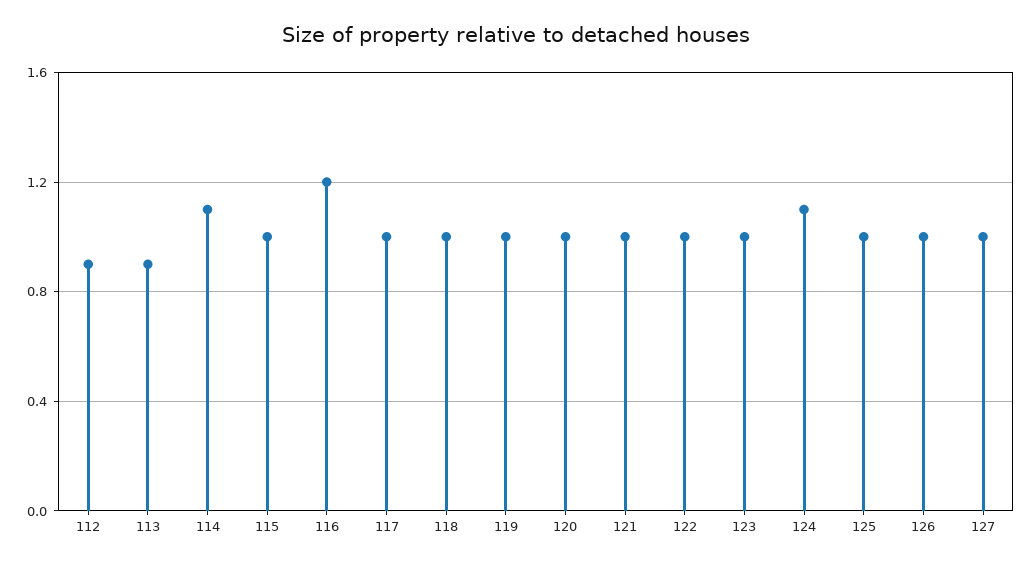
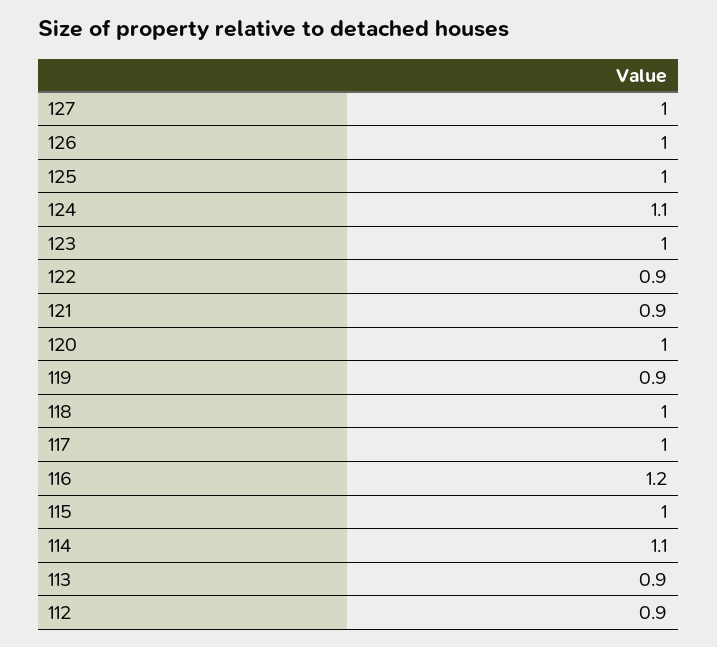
119: 1 -> 0.9
121: 1 -> 0.9
122: 1 -> 0.9

